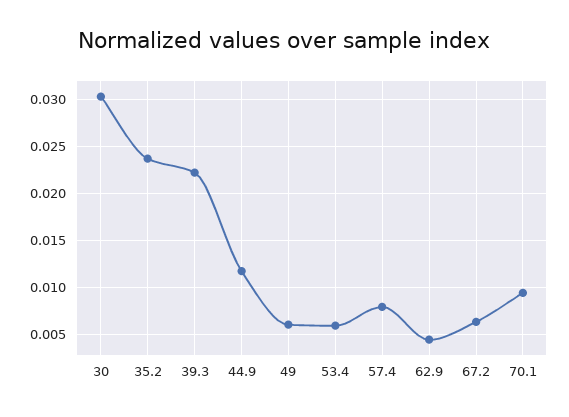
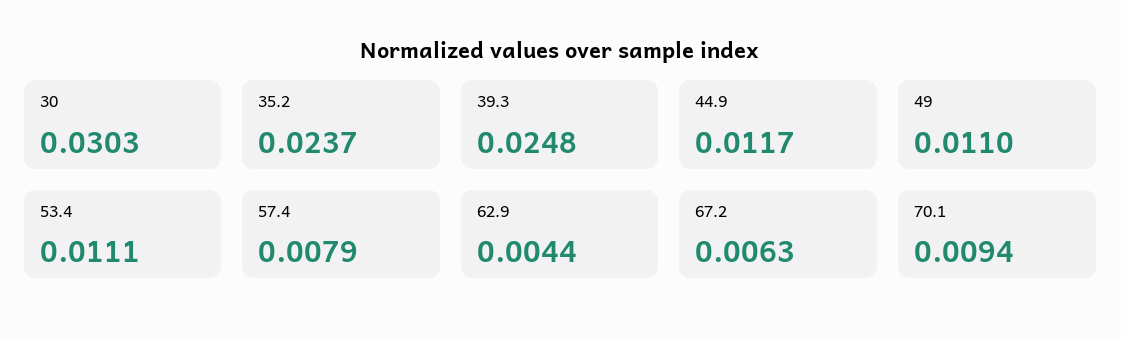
39.3: 0.022 -> 0.0248
49: 0.006 -> 0.011
53.4: 0.006 -> 0.0111

